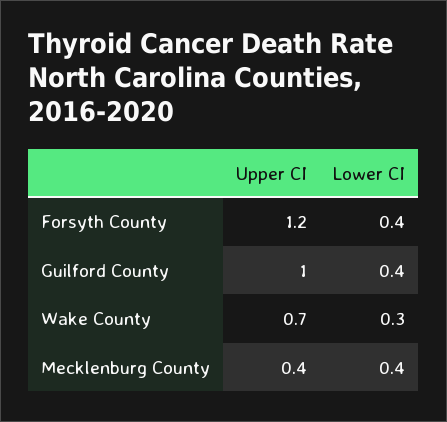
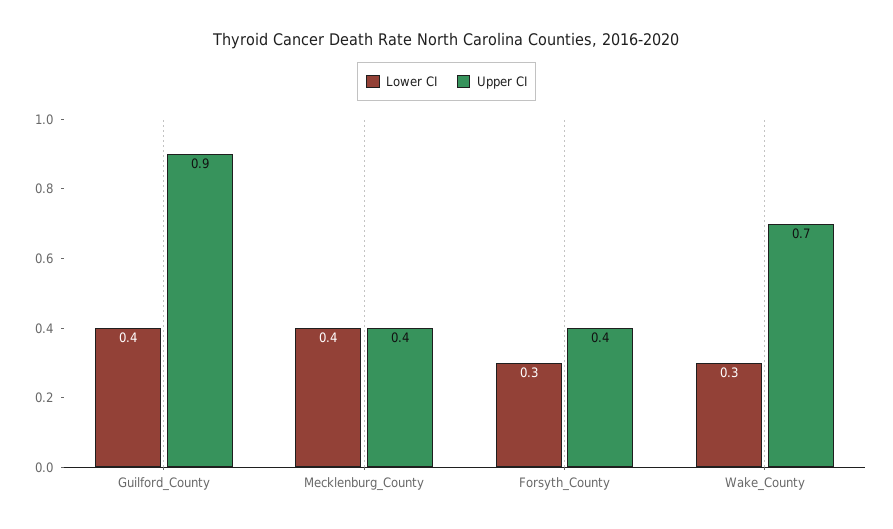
Upper CI, Forsyth County: 1.2 -> 0.4
Lower CI, Forsyth County: 0.4 -> 0.3
Upper CI, Guilford County: 1 -> 0.9

